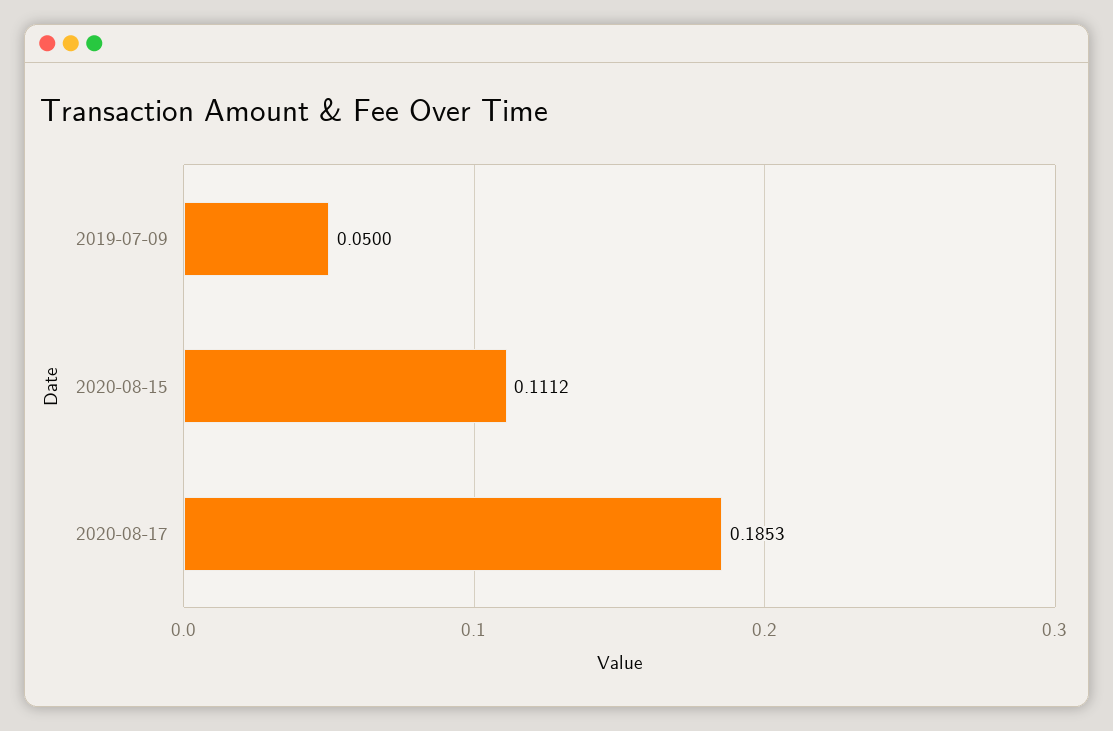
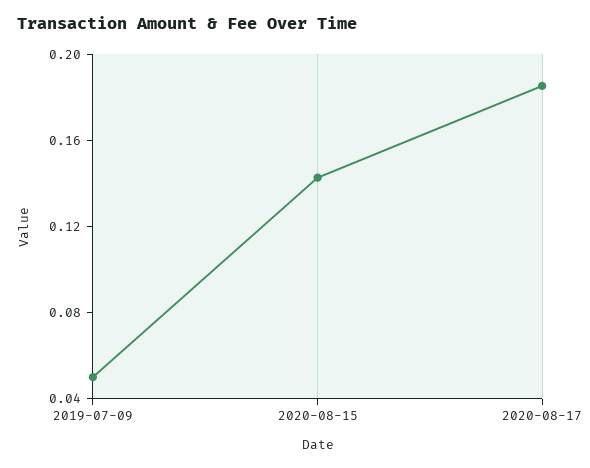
2020-08-15: 0.1112 -> 0.14

